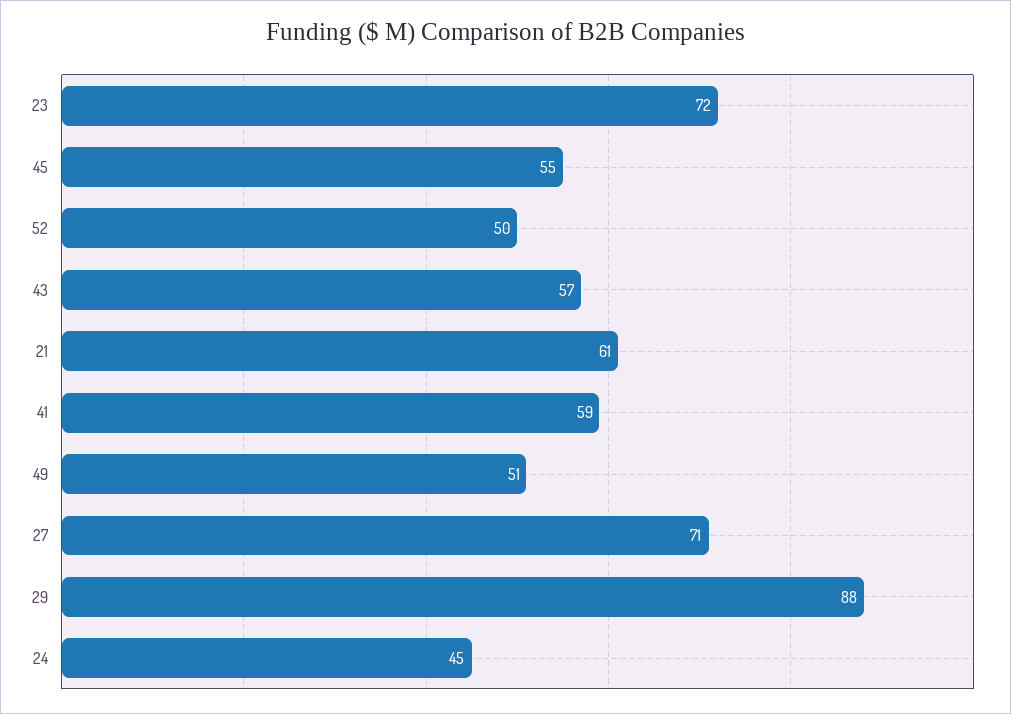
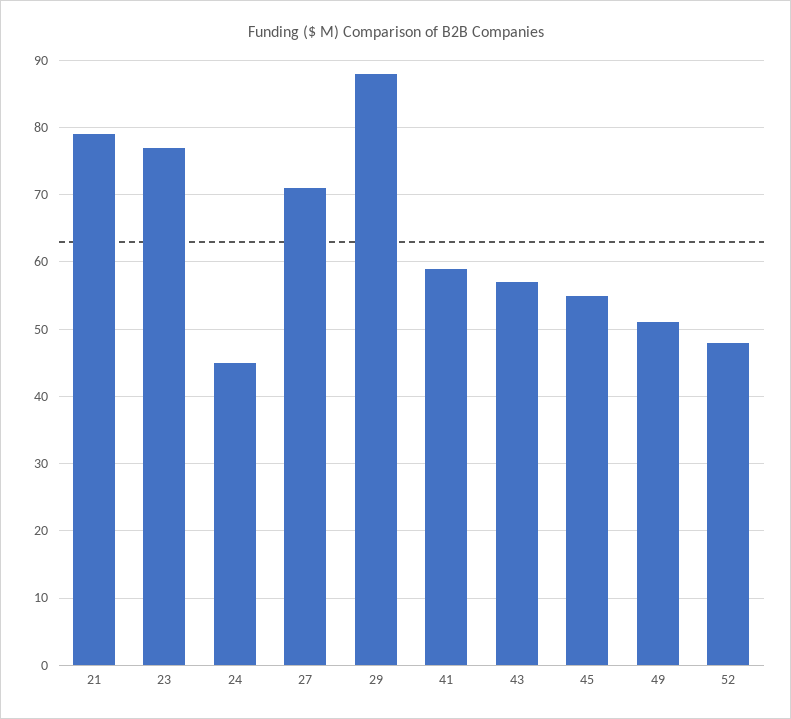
23: 72 -> 77
52: 50 -> 48
21: 61 -> 79

